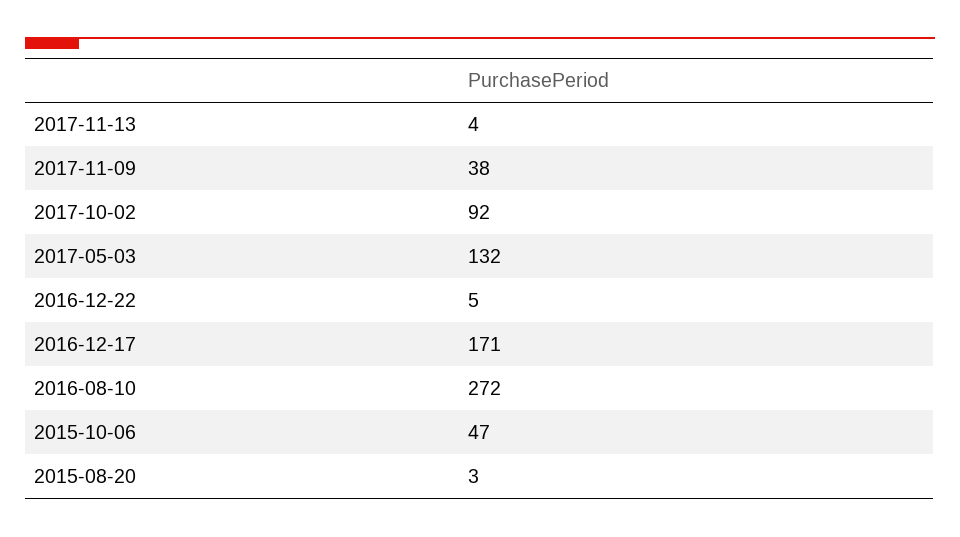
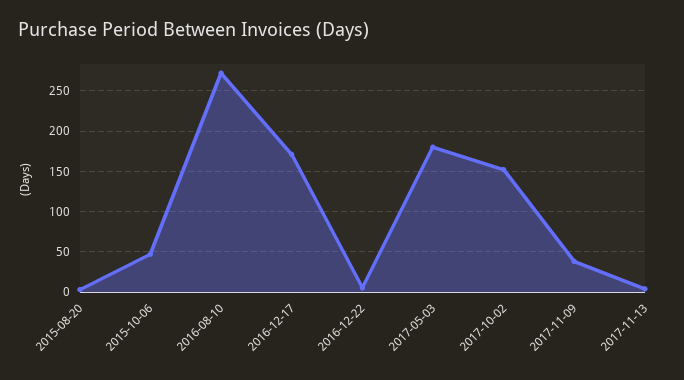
2017-10-02: 92 -> 150
2017-05-03: 132 -> 180

